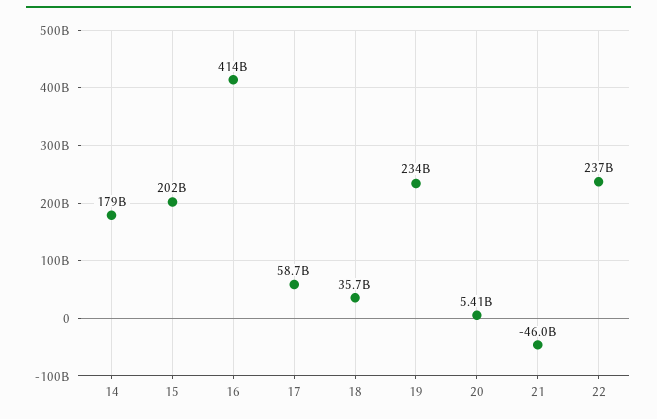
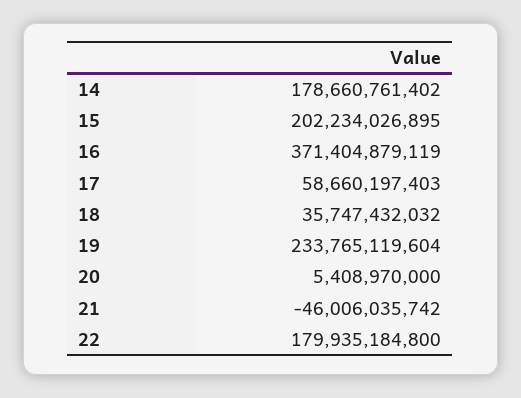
16: 414000000000 -> 371404879119
22: 237000000000 -> 179935184800

